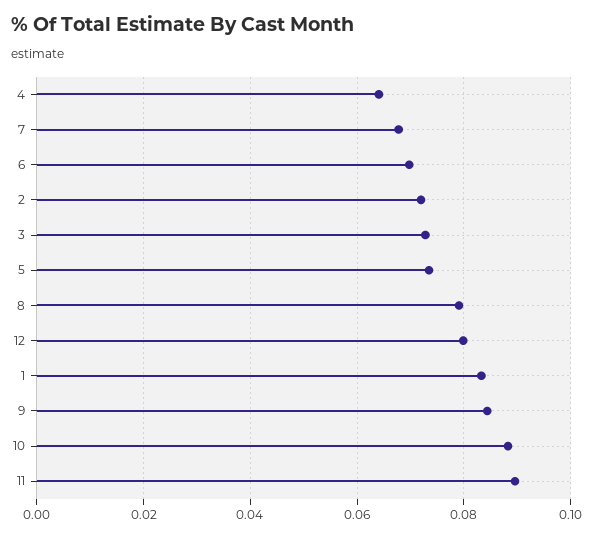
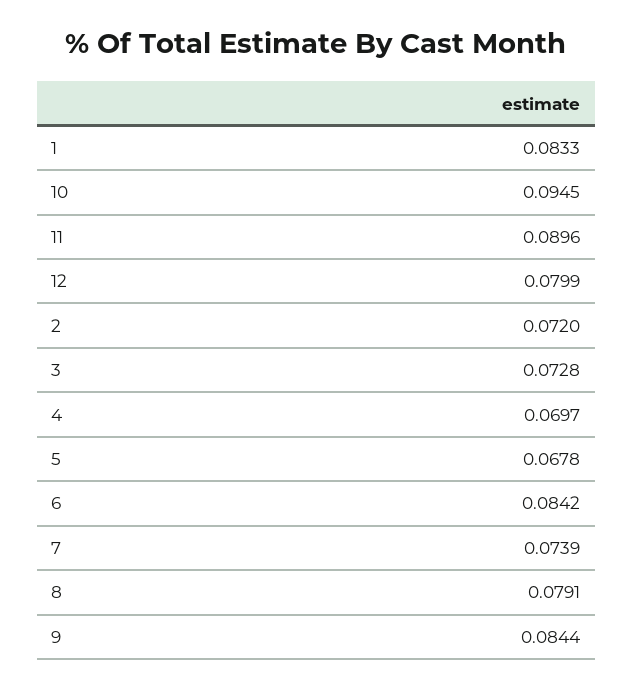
4: 0.064 -> 0.0697
7: 0.068 -> 0.0739
6: 0.07 -> 0.0842
5: 0.074 -> 0.0678
10: 0.088 -> 0.0945

